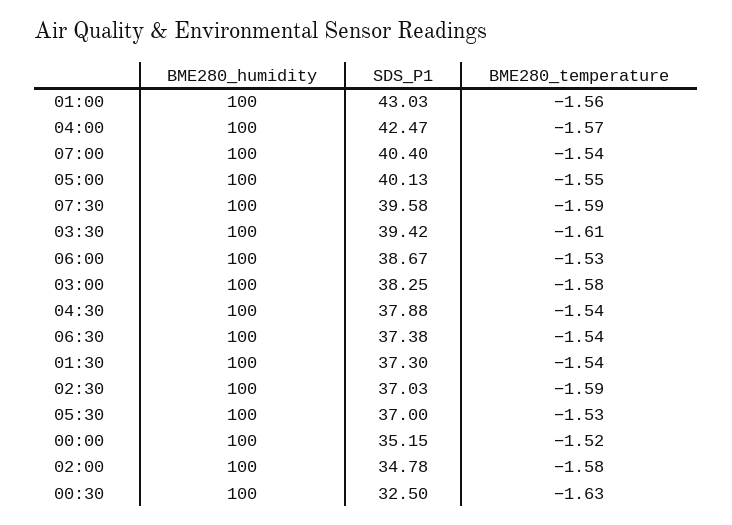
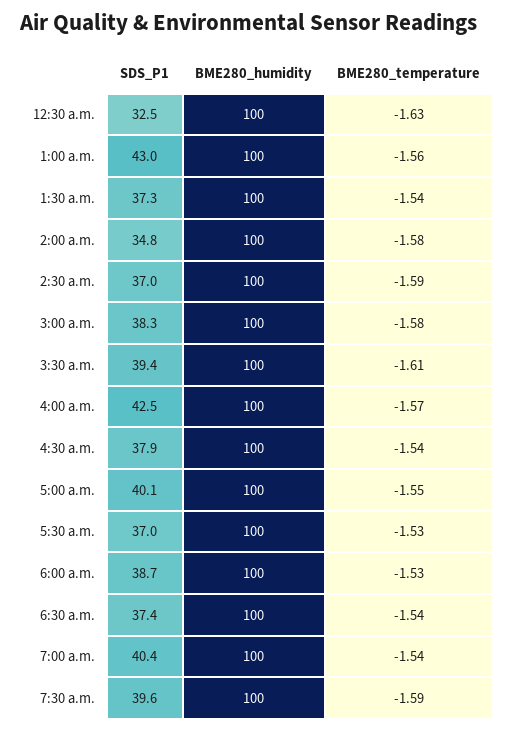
BME280_humidity, 00:00: 100 -> none
SDS_P1, 00:00: 35.15 -> none
BME280_temperature, 00:00: -1.52 -> none

